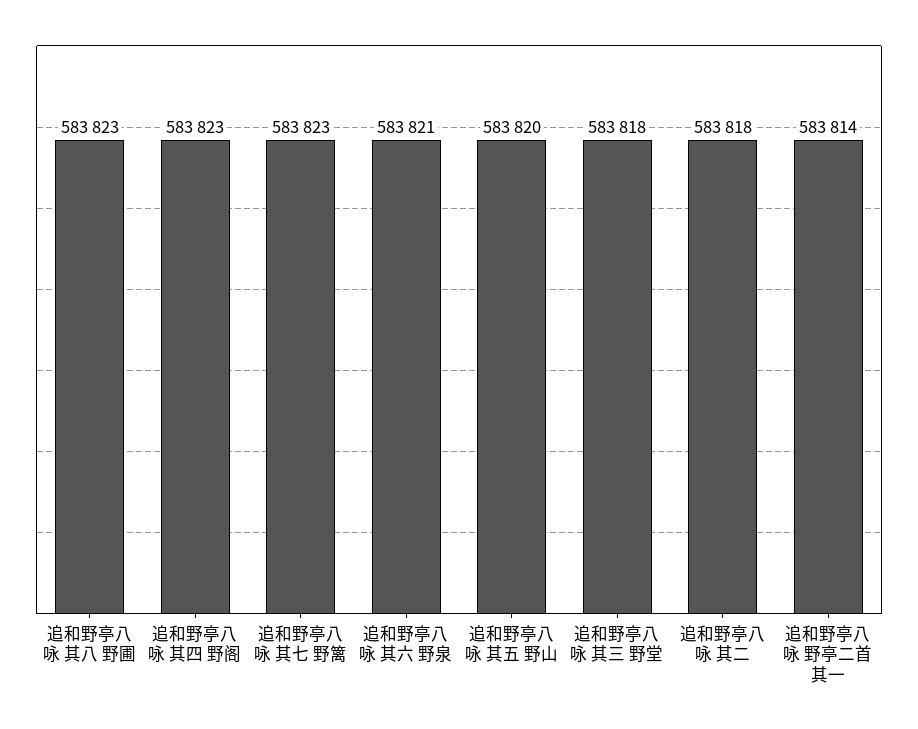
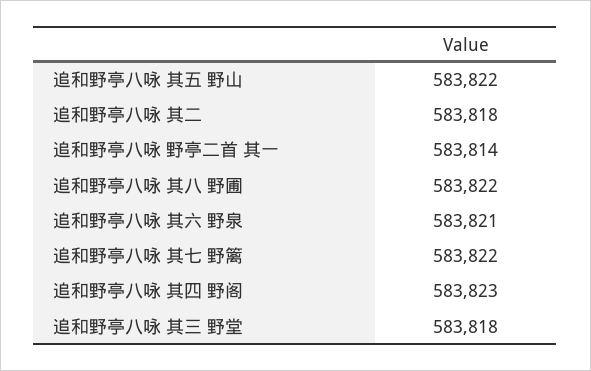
追和野亭八咏 其八 野圃: 583823 -> 583822
追和野亭八咏 其七 野篱: 583823 -> 583822
追和野亭八咏 其五 野山: 583820 -> 583822

